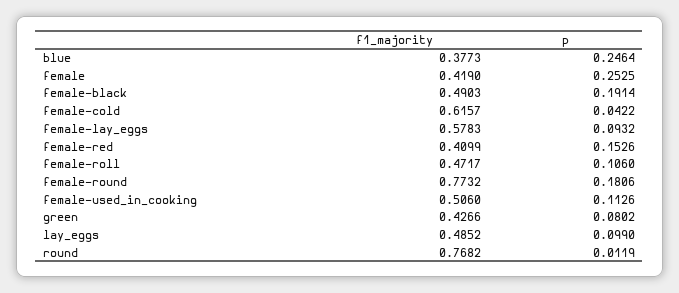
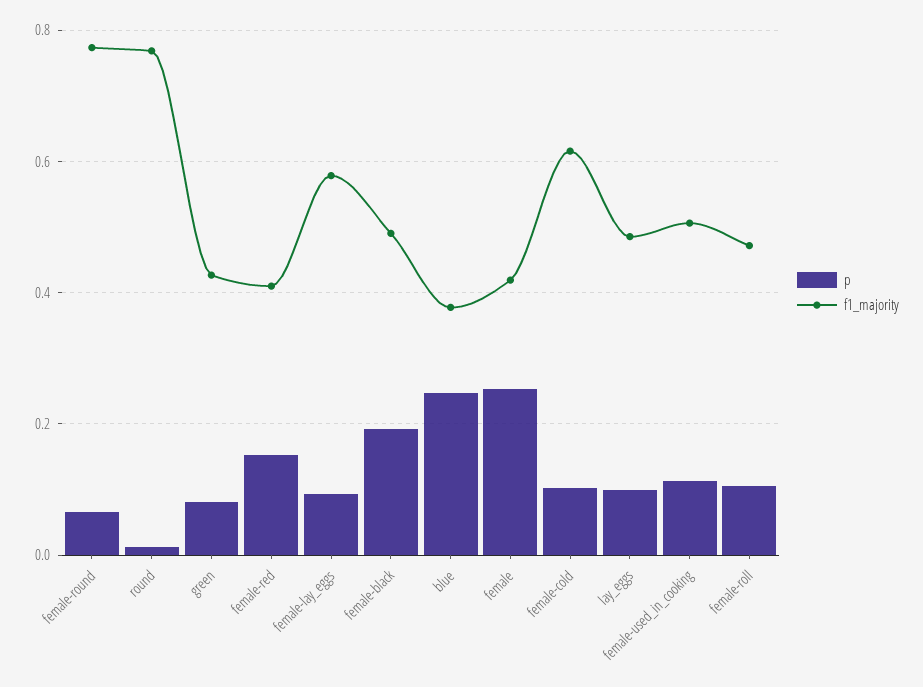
p, female-cold: 0.0422 -> 0.1
p, female-round: 0.1806 -> 0.06

